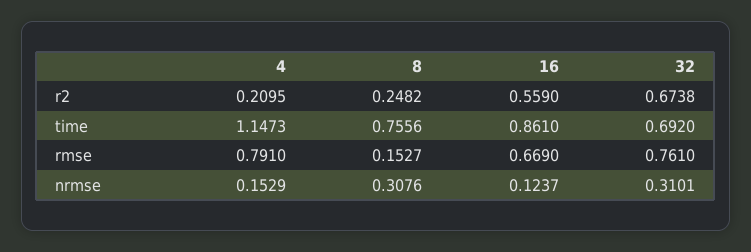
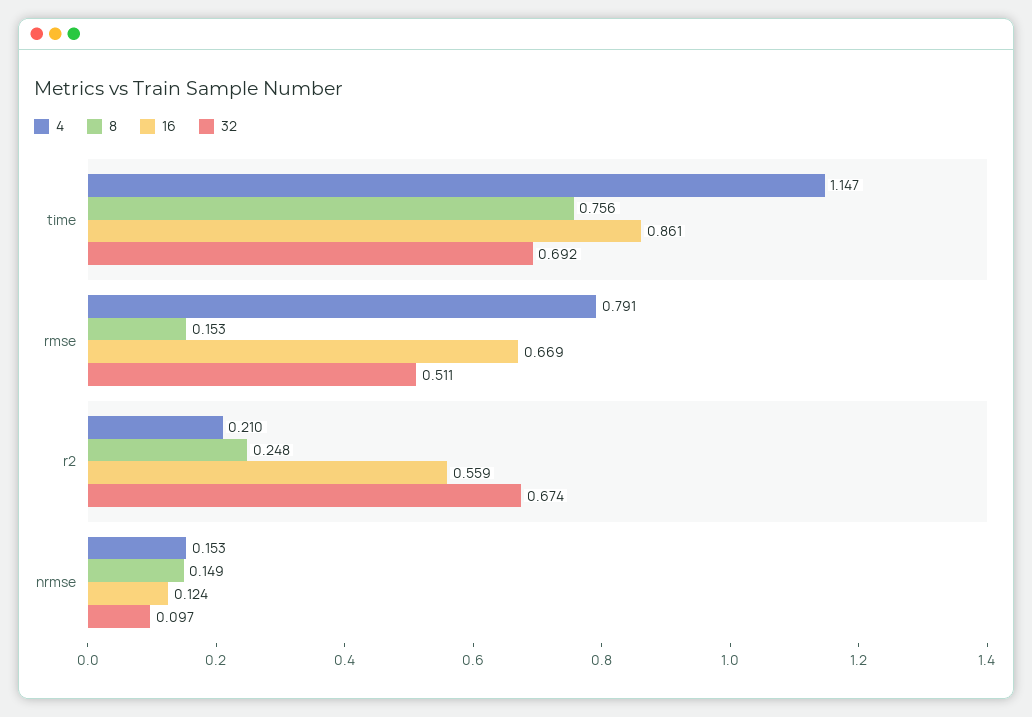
32, rmse: 0.761 -> 0.511
8, nrmse: 0.3076 -> 0.149
32, nrmse: 0.3101 -> 0.097

